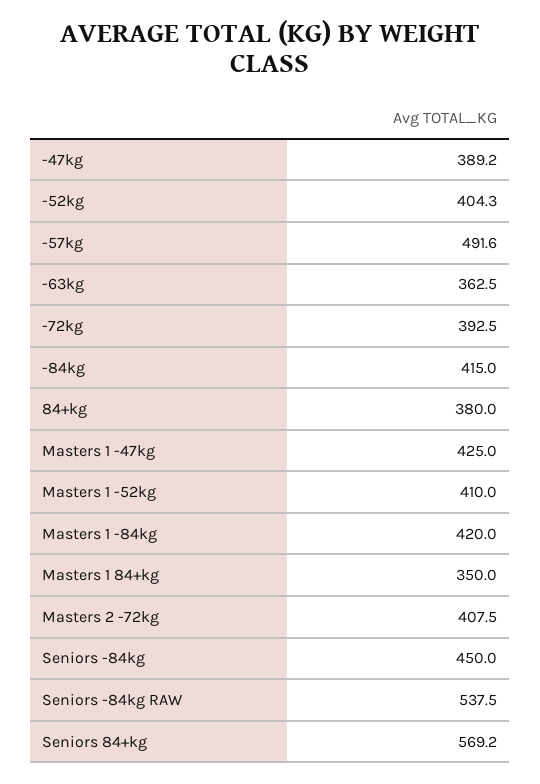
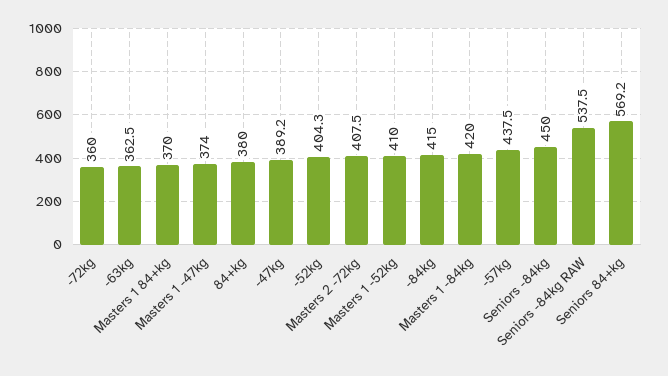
-57kg: 491.6 -> 437.5
-72kg: 392.5 -> 360
Masters 1 -47kg: 425 -> 374
Masters 1 84+kg: 350 -> 370

